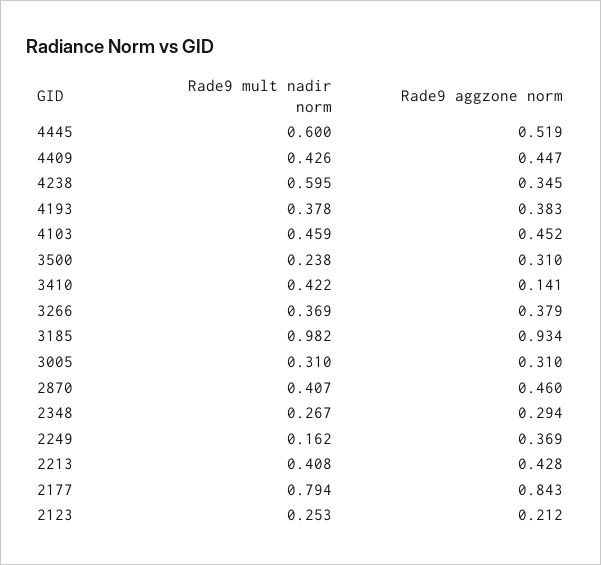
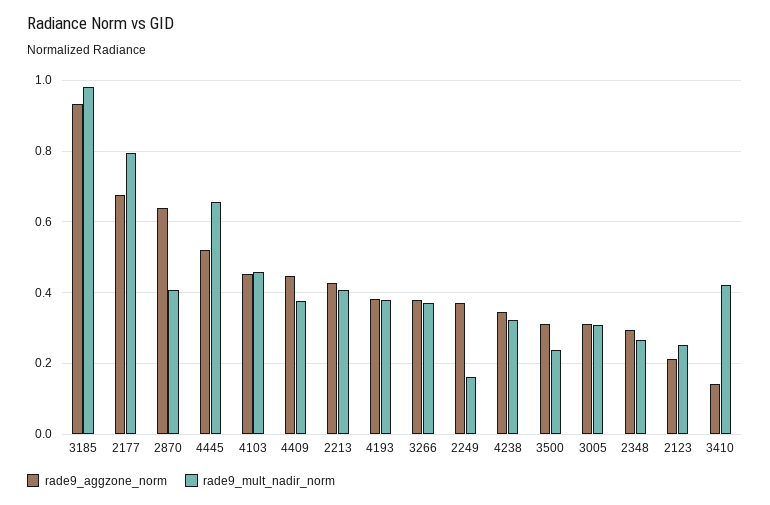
Rade9 mult nadir norm, 4445: 0.6 -> 0.66
Rade9 mult nadir norm, 4409: 0.426 -> 0.38
Rade9 mult nadir norm, 4238: 0.595 -> 0.32
Rade9 aggzone norm, 2870: 0.46 -> 0.64
Rade9 aggzone norm, 2177: 0.843 -> 0.68

